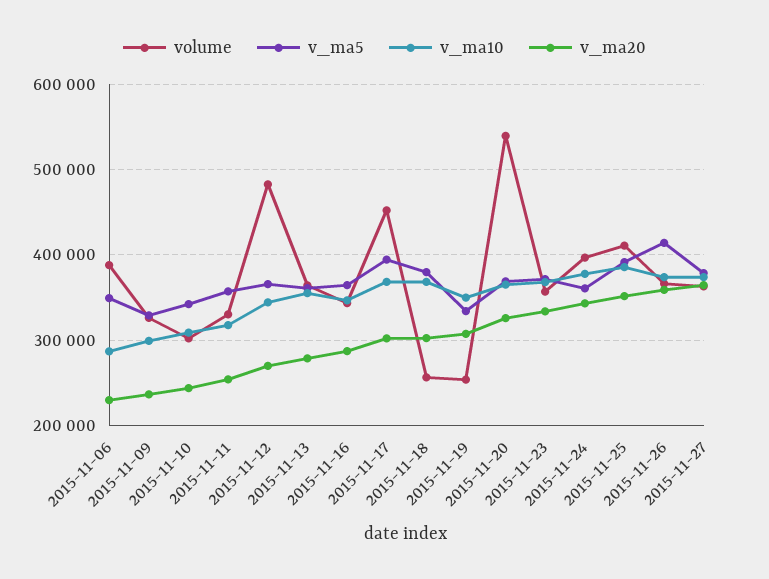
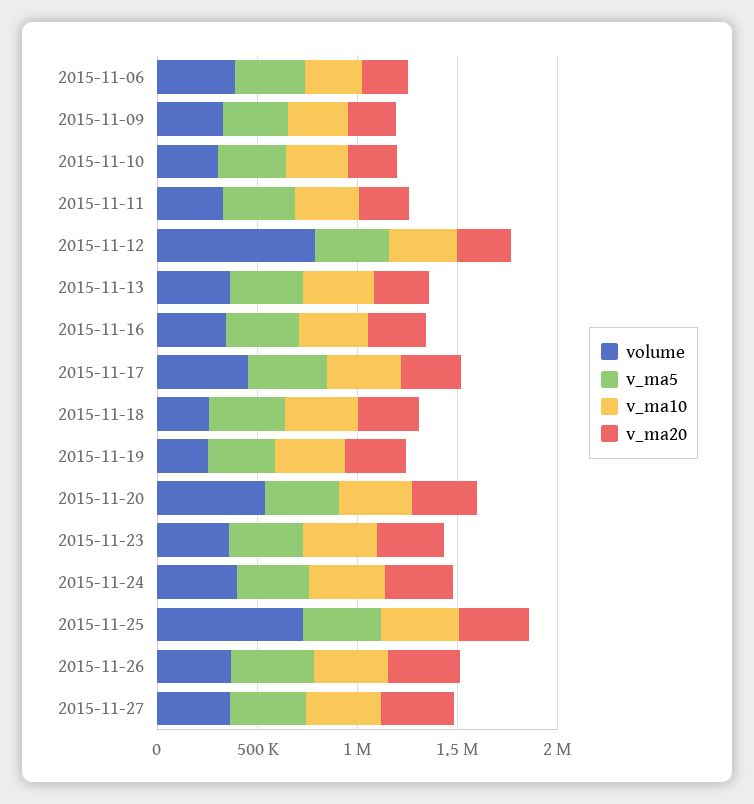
volume, 2015-11-12: 480000 -> 800000
volume, 2015-11-25: 410000 -> 700000

